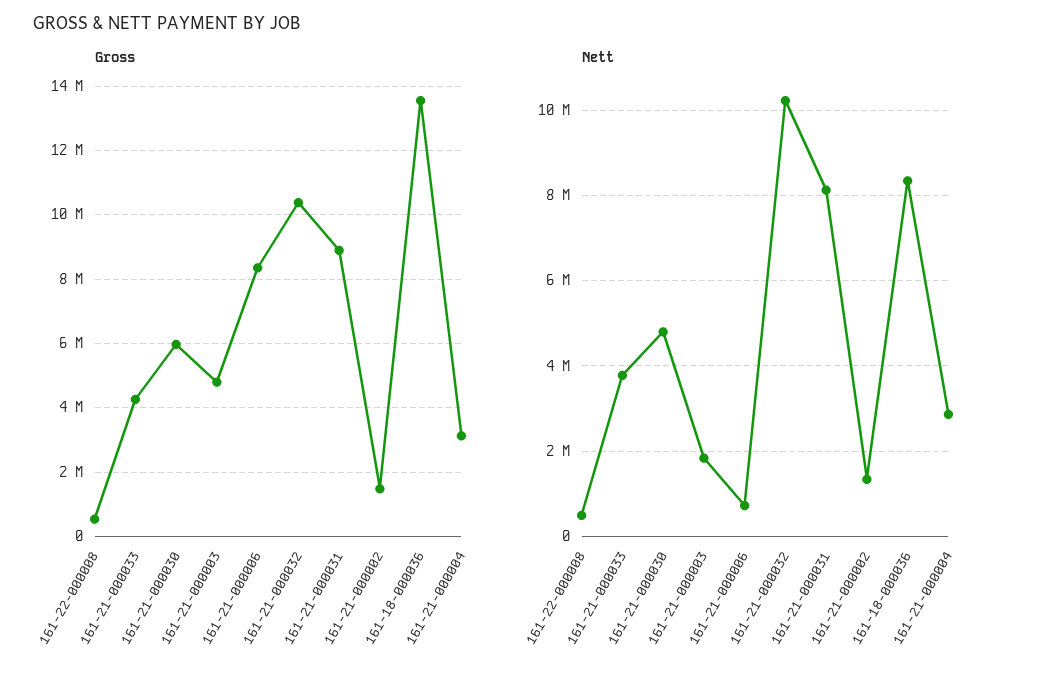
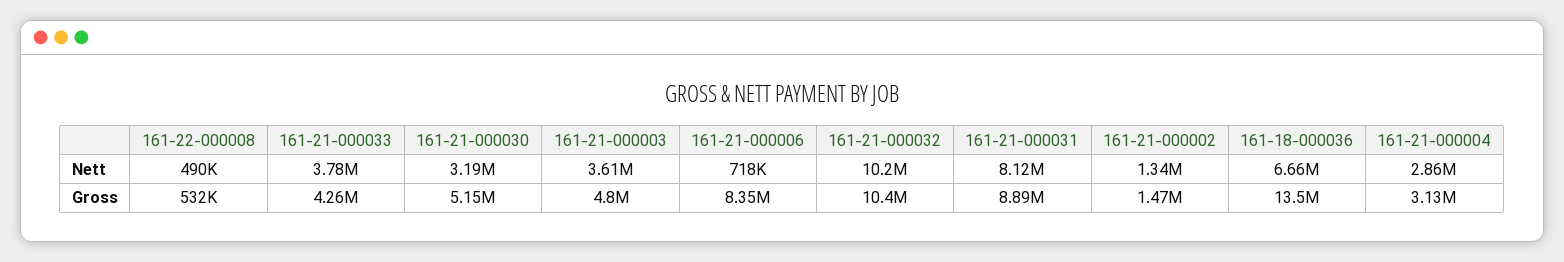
Gross, 161-21-000030: 6000000 -> 5150000
Nett, 161-21-000030: 4800000 -> 3190000
Nett, 161-21-000003: 1800000 -> 3610000
Nett, 161-18-000036: 8400000 -> 6660000

